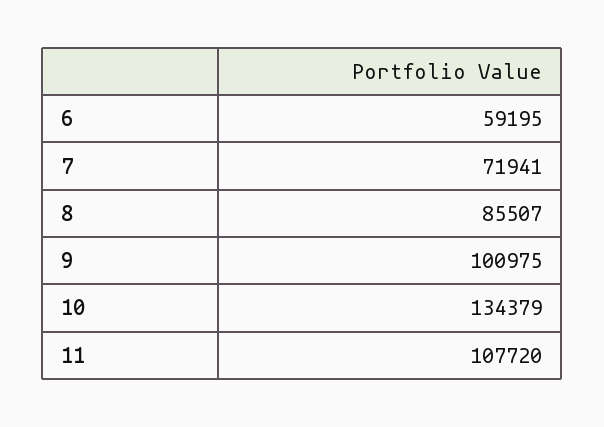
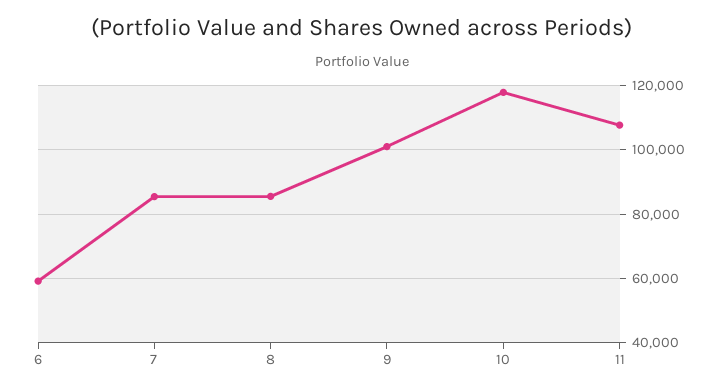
7: 71941 -> 86000
10: 134379 -> 118000

